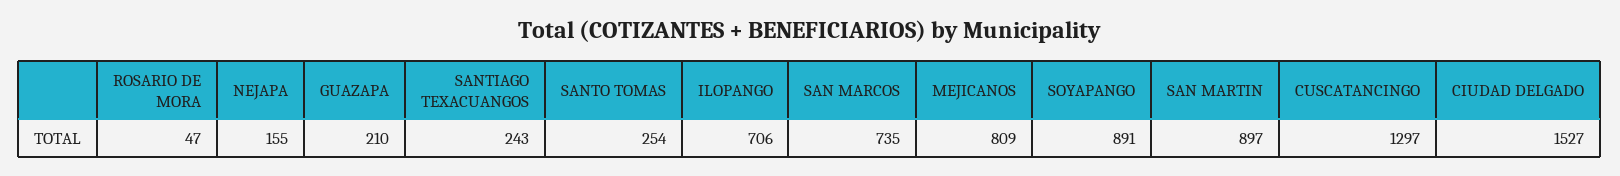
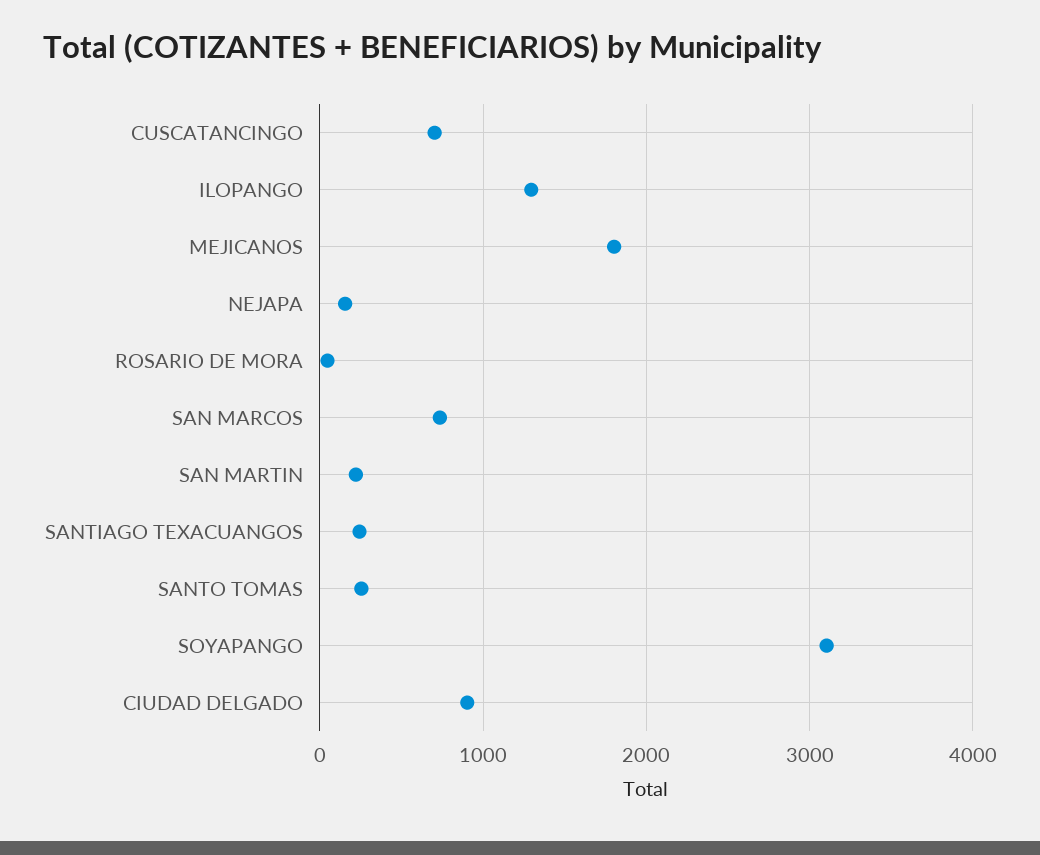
GUAZAPA: 210 -> none
ILOPANGO: 706 -> 1300
MEJICANOS: 809 -> 1800
SOYAPANGO: 891 -> 3100
SAN MARTIN: 897 -> 200
CUSCATANCINGO: 1297 -> 700
CIUDAD DELGADO: 1527 -> 900

